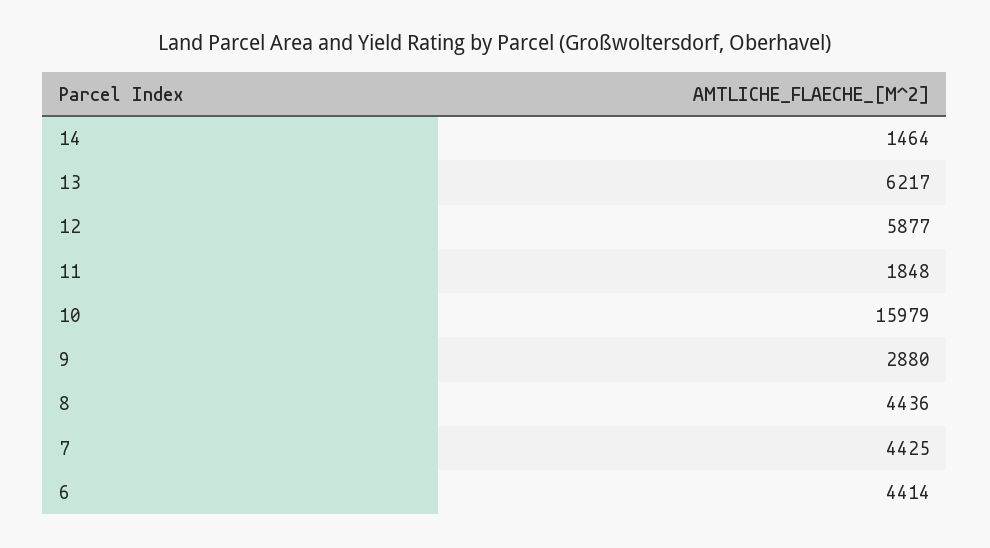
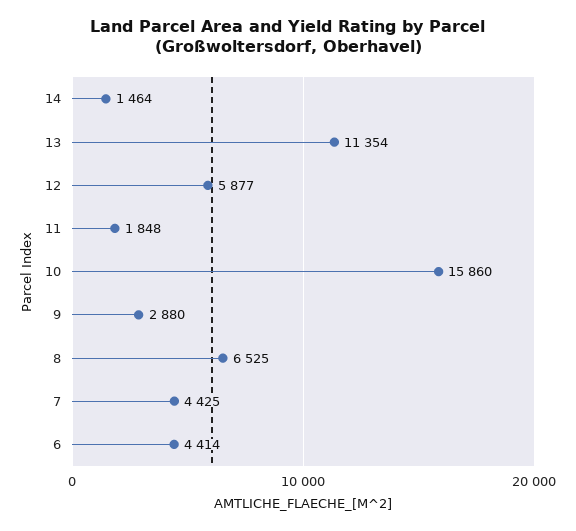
13: 6217 -> 11354
10: 15979 -> 15860
8: 4436 -> 6525

